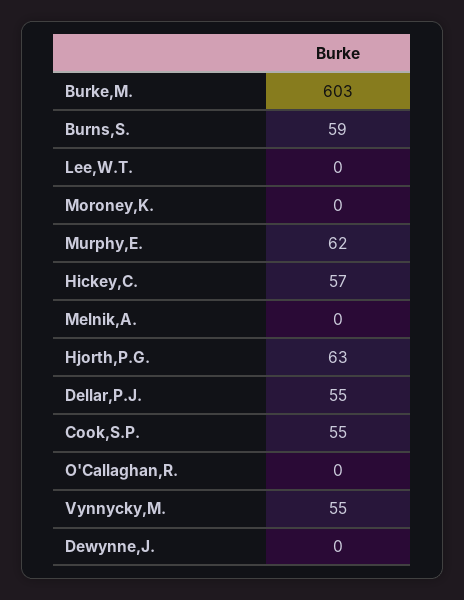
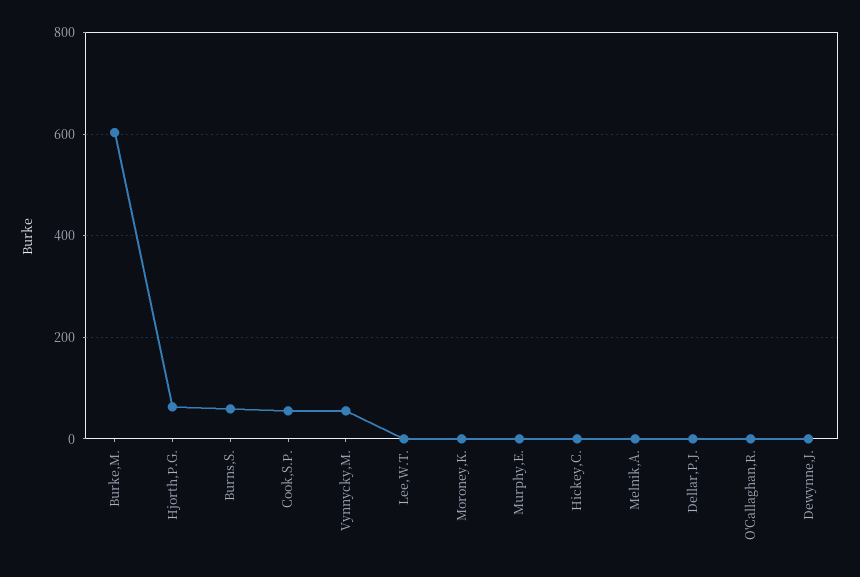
Murphy,E.: 62 -> 0
Hickey,C.: 57 -> 0
Dellar,P.J.: 55 -> 0

